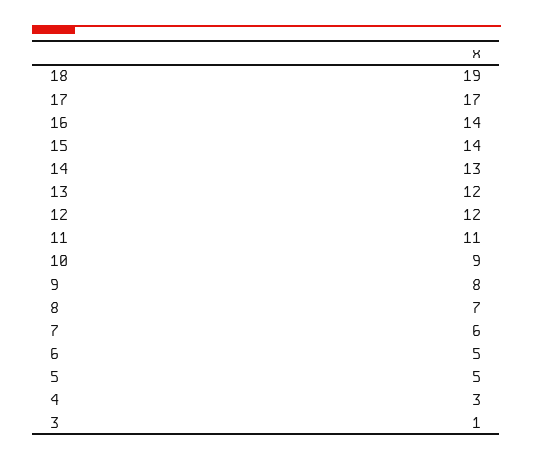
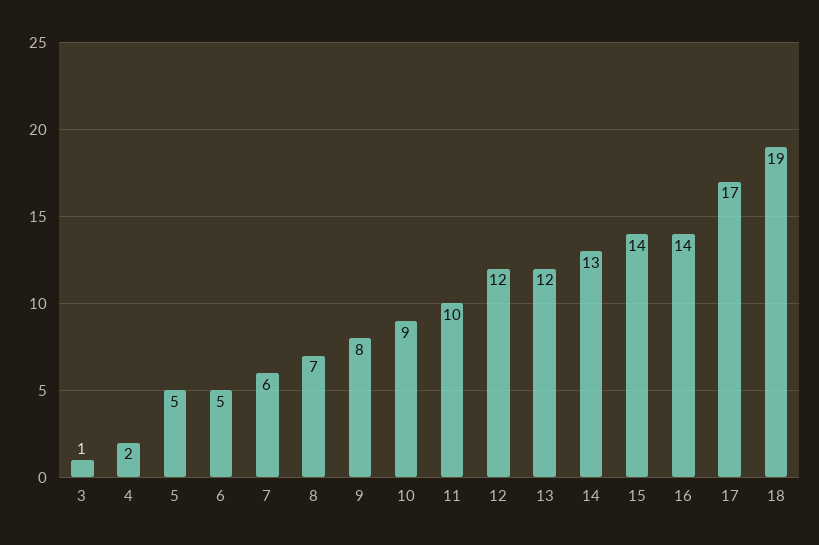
11: 11 -> 10
4: 3 -> 2

